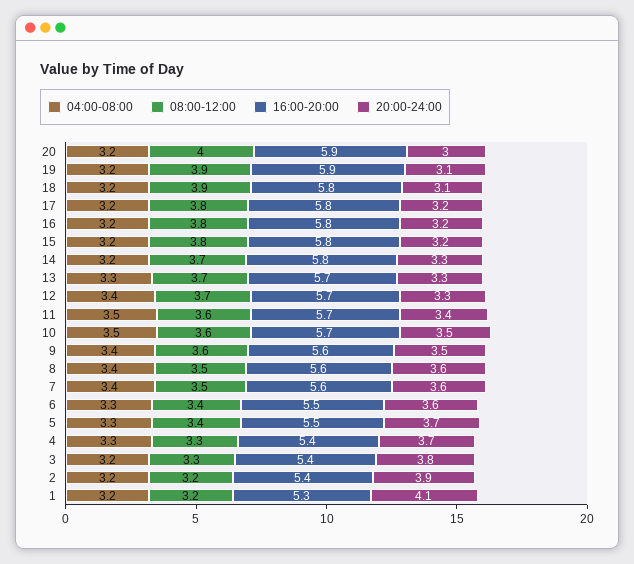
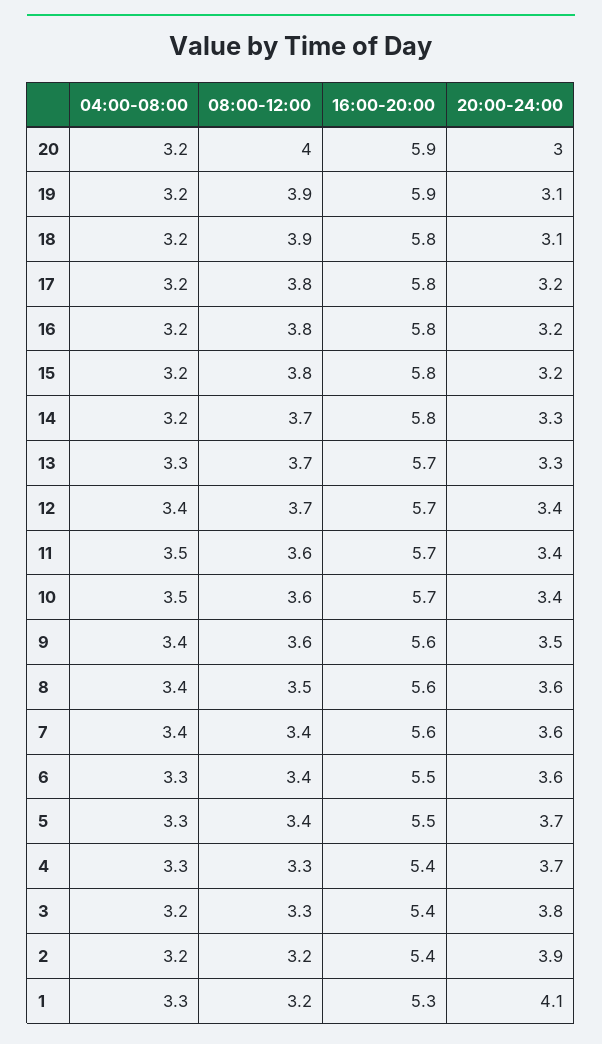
20:00-24:00, 12: 3.3 -> 3.4
20:00-24:00, 10: 3.5 -> 3.4
08:00-12:00, 7: 3.5 -> 3.4
04:00-08:00, 1: 3.2 -> 3.3

